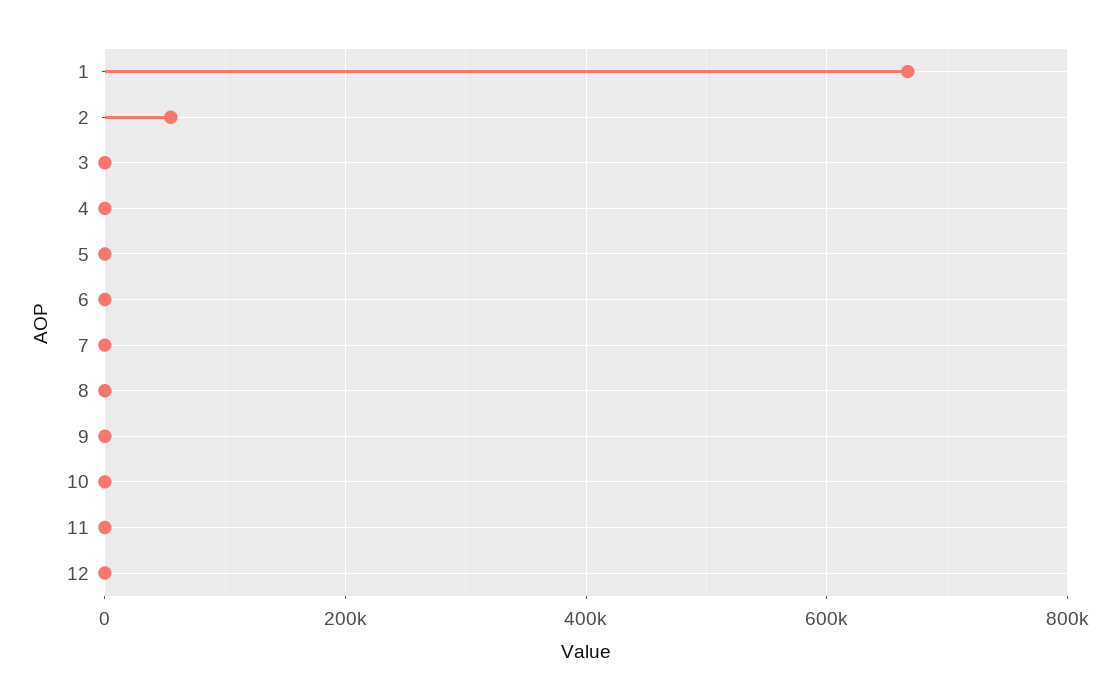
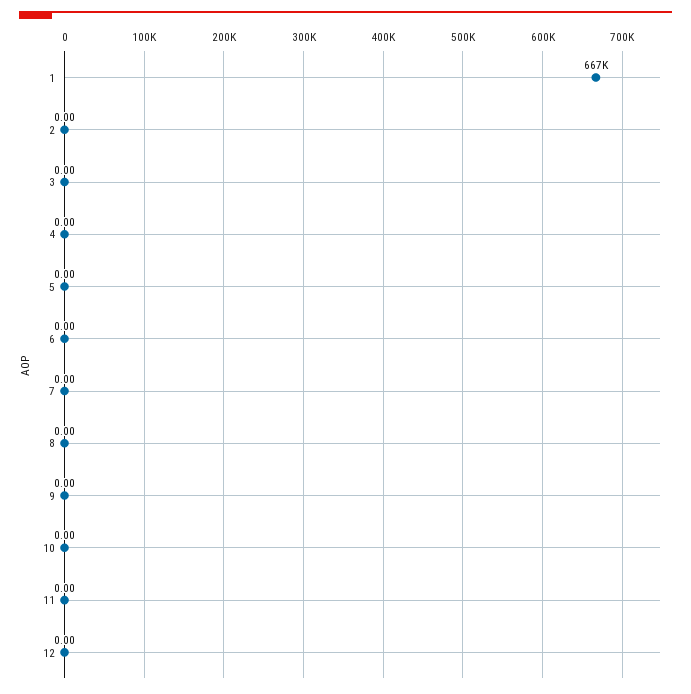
2: 60000 -> 0

